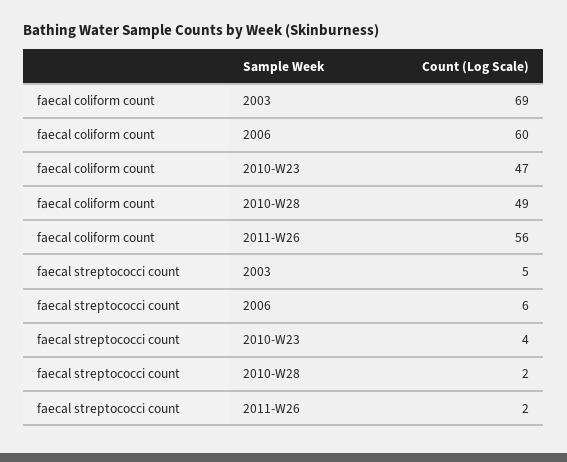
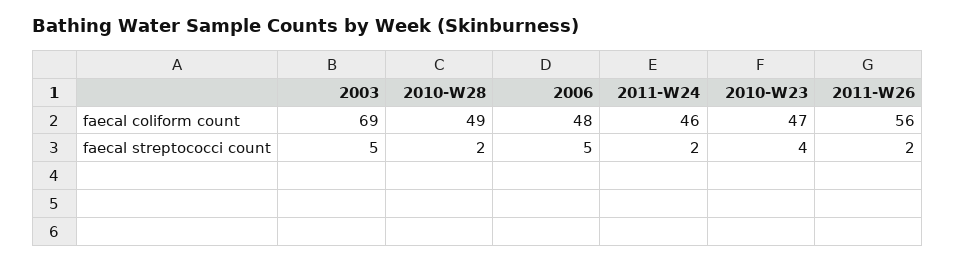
faecal coliform count, 2006: 60 -> 48
faecal streptococci count, 2006: 6 -> 5
faecal coliform count, 2011-W24: none -> 46
faecal streptococci count, 2011-W24: none -> 2

